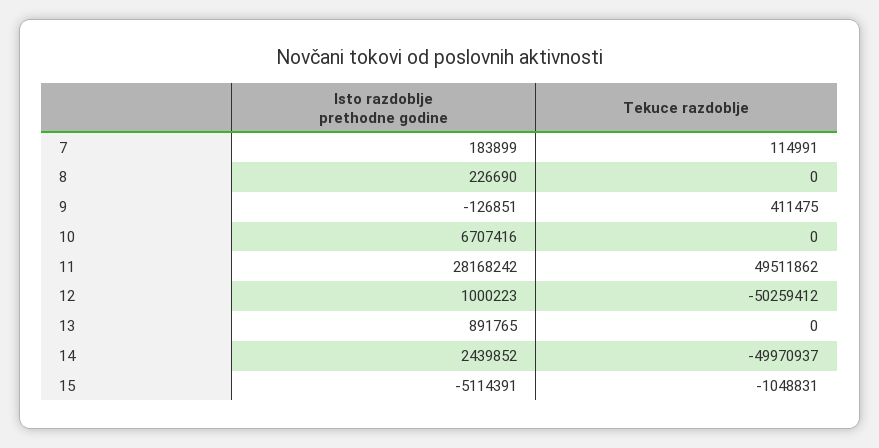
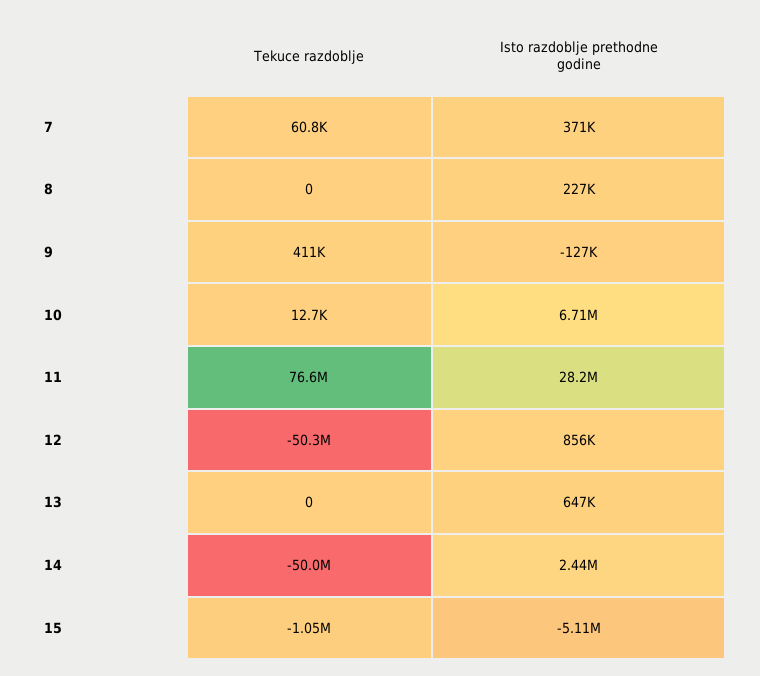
Isto razdoblje prethodne godine, 7: 183899 -> 371000
Tekuce razdoblje, 7: 114991 -> 60800
Tekuce razdoblje, 10: 0 -> 12700
Tekuce razdoblje, 11: 49511862 -> 76600000
Isto razdoblje prethodne godine, 12: 1000223 -> 856000
Isto razdoblje prethodne godine, 13: 891765 -> 647000

